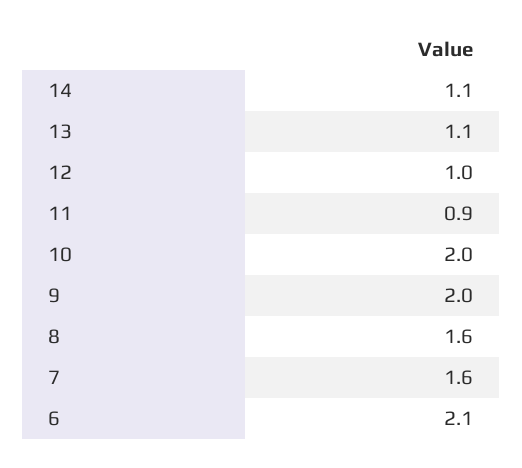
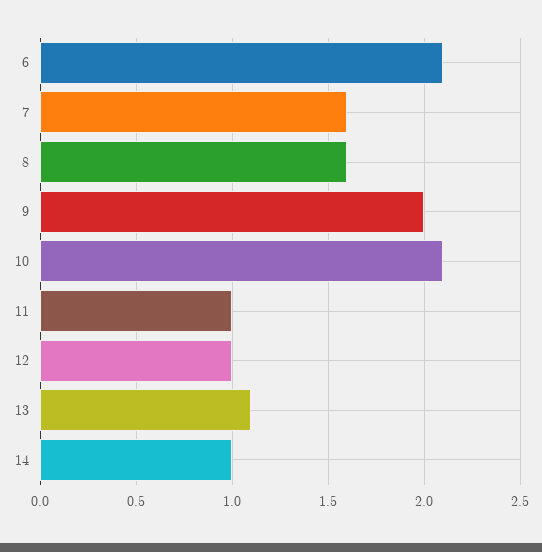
14: 1.1 -> 1
11: 0.9 -> 1
10: 2 -> 2.1

